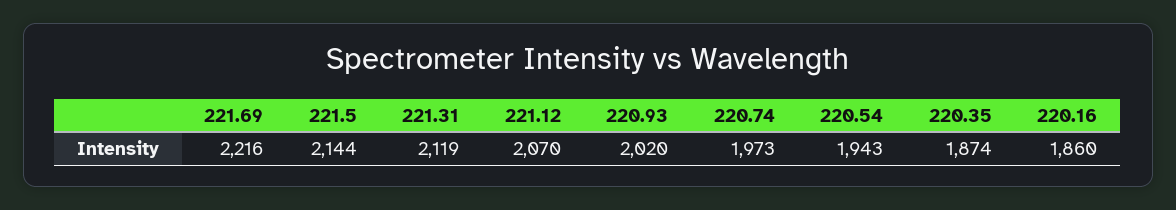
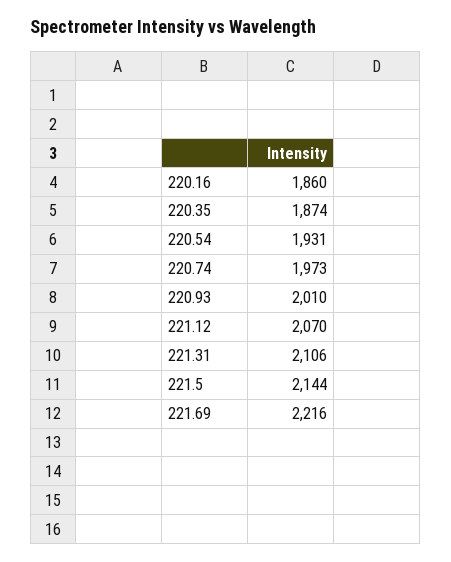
221.31: 2119 -> 2106
220.93: 2020 -> 2010
220.54: 1943 -> 1931

